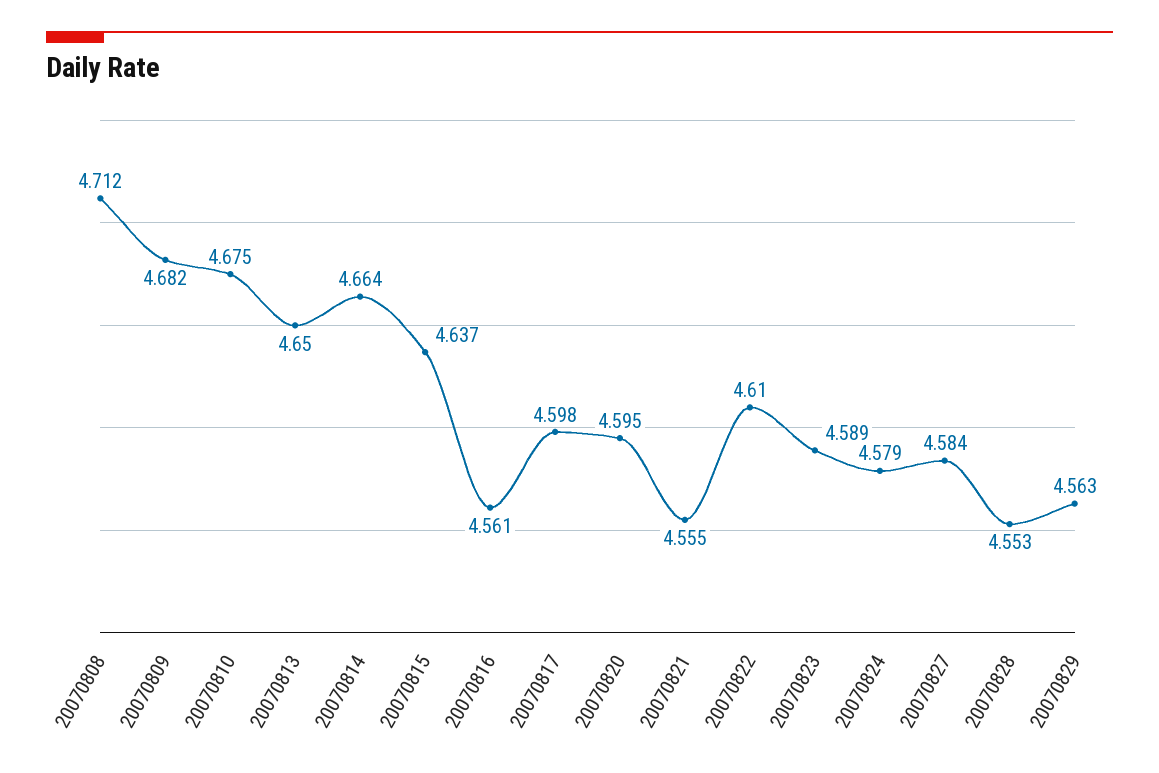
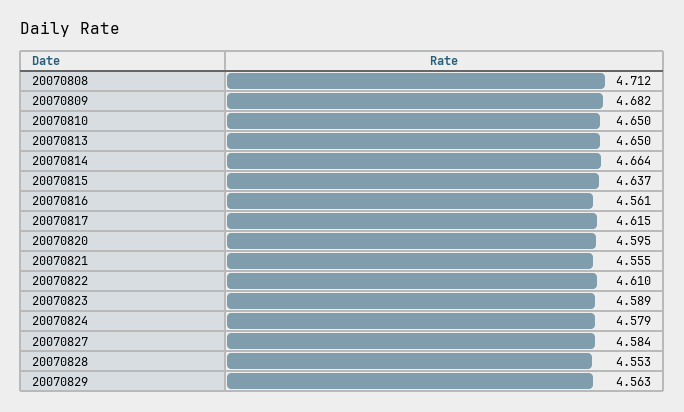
20070810: 4.675 -> 4.65
20070817: 4.598 -> 4.615

